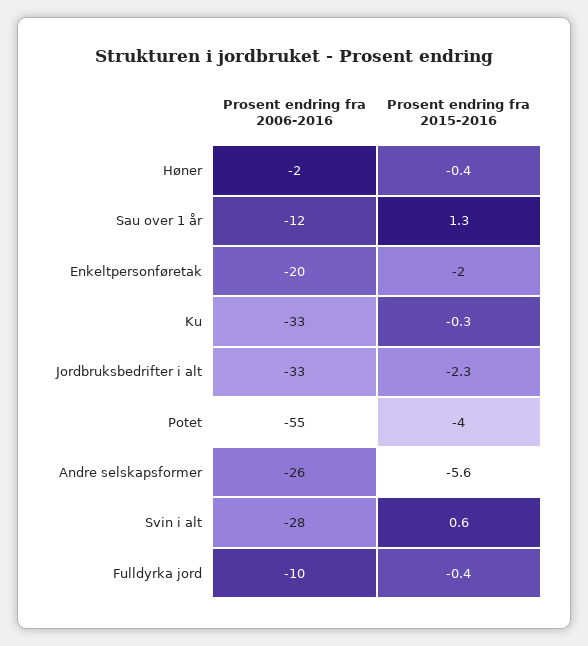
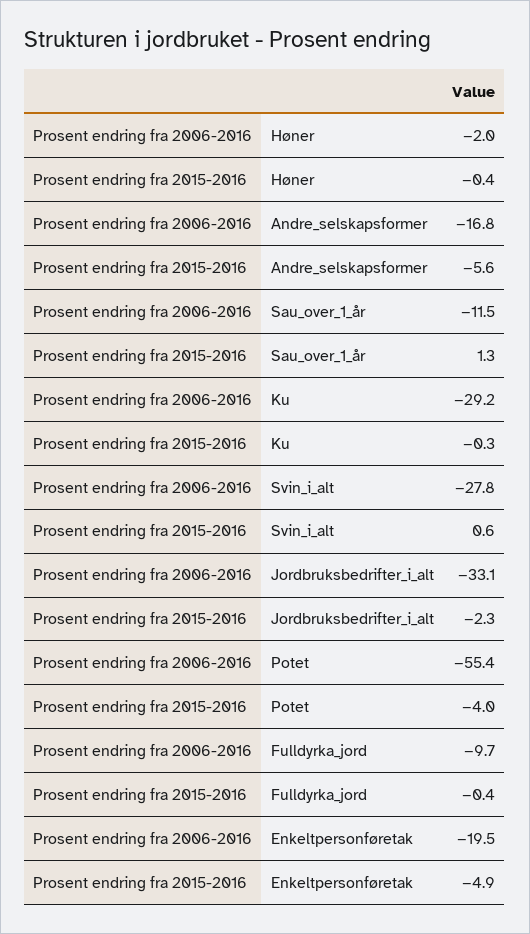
Prosent endring fra 2015-2016, Enkeltpersonføretak: -2 -> -4.9
Prosent endring fra 2006-2016, Ku: -33 -> -29.2
Prosent endring fra 2006-2016, Andre selskapsformer: -26 -> -16.8

